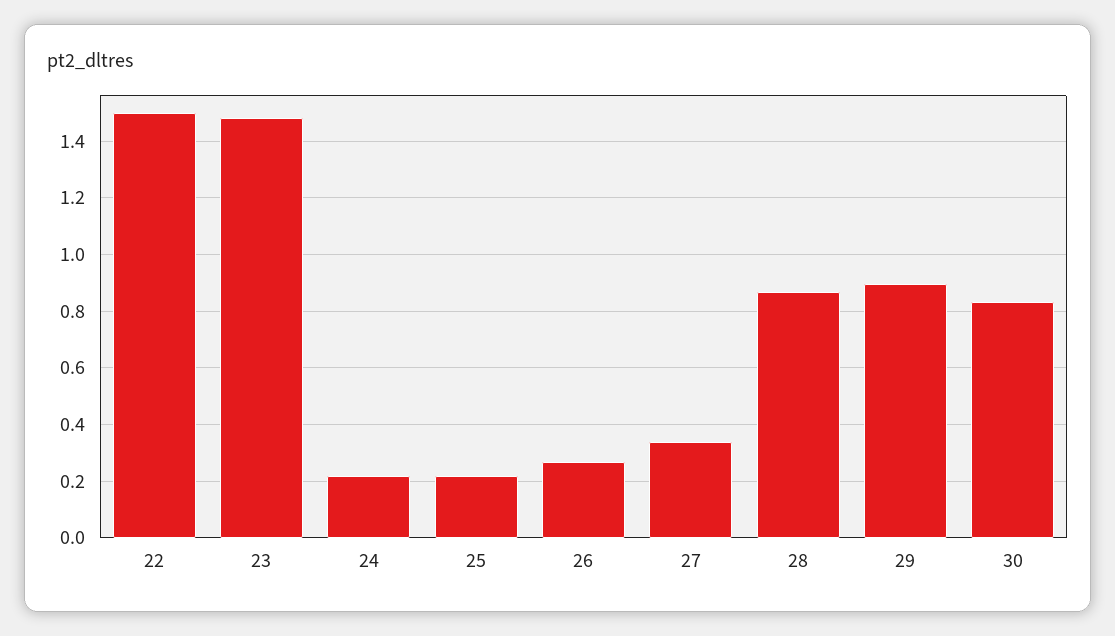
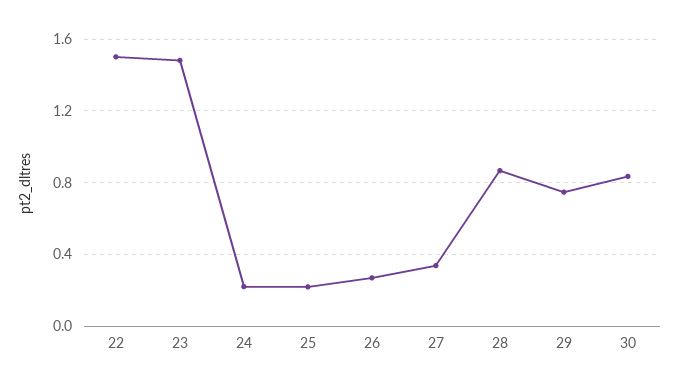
29: 0.9 -> 0.75

